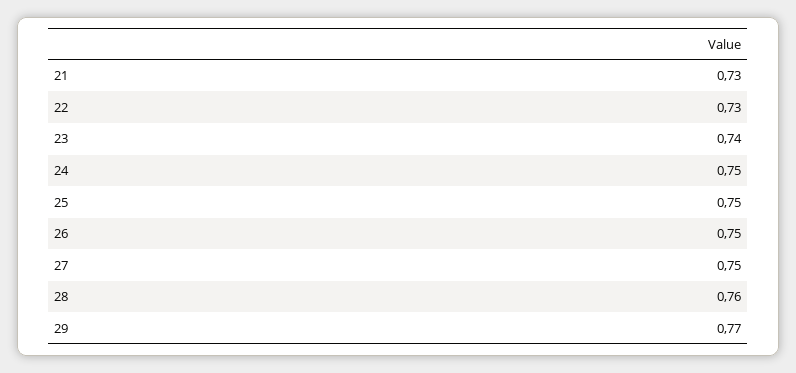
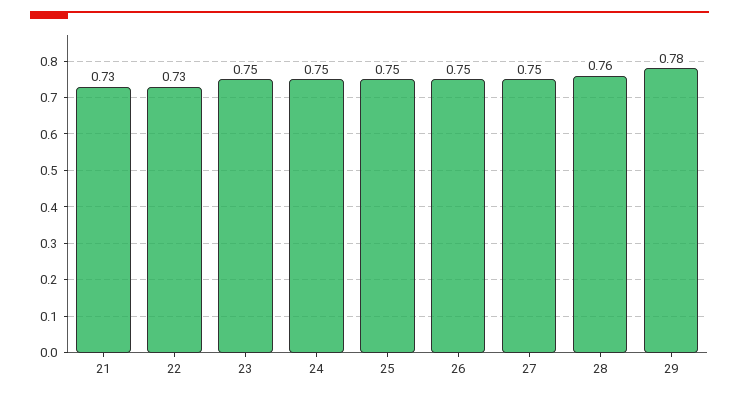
23: 0.74 -> 0.75
29: 0.77 -> 0.78

